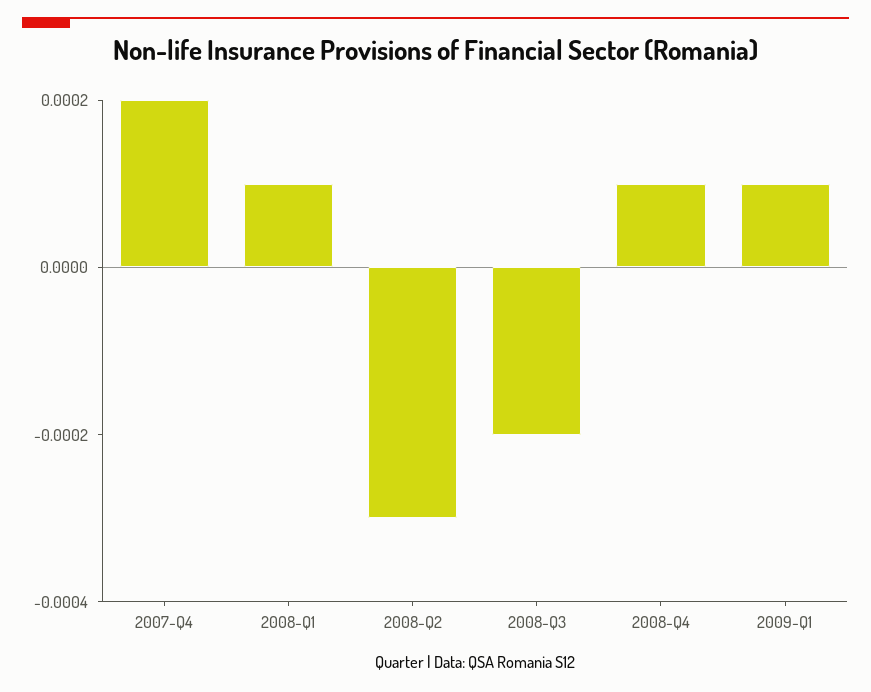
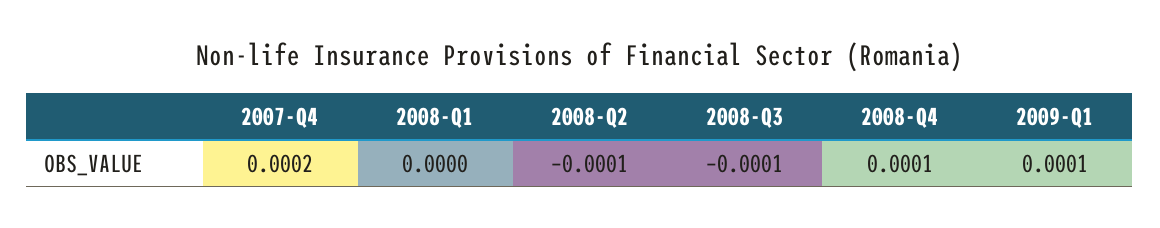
2008-Q1: 0.0001 -> 0
2008-Q2: -0.0003 -> -0.0001
2008-Q3: -0.0002 -> -0.0001

